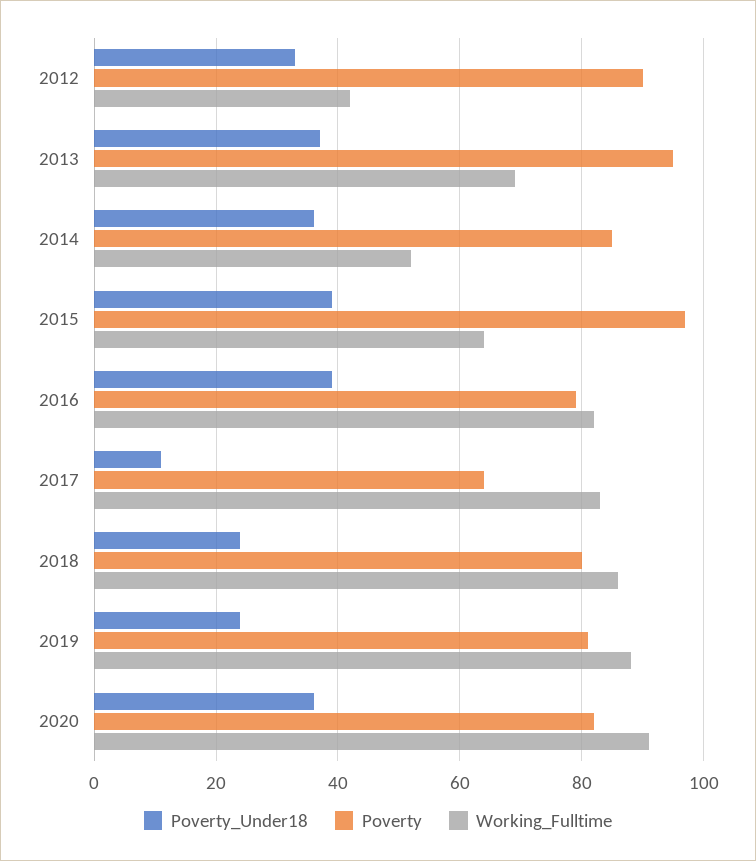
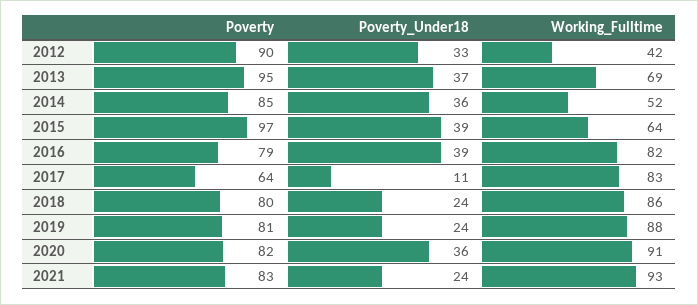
Poverty, 2021: none -> 83
Poverty_Under18, 2021: none -> 24
Working_Fulltime, 2021: none -> 93

